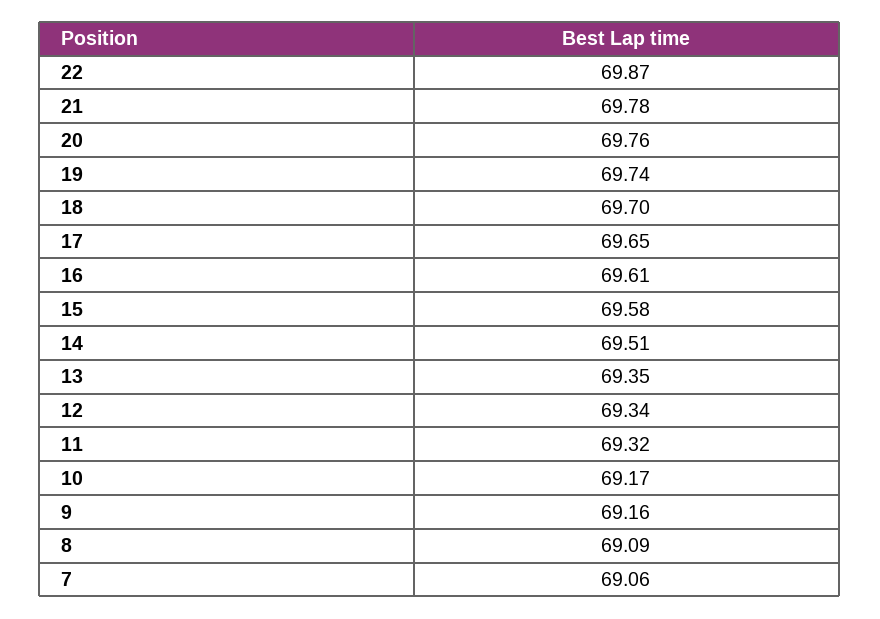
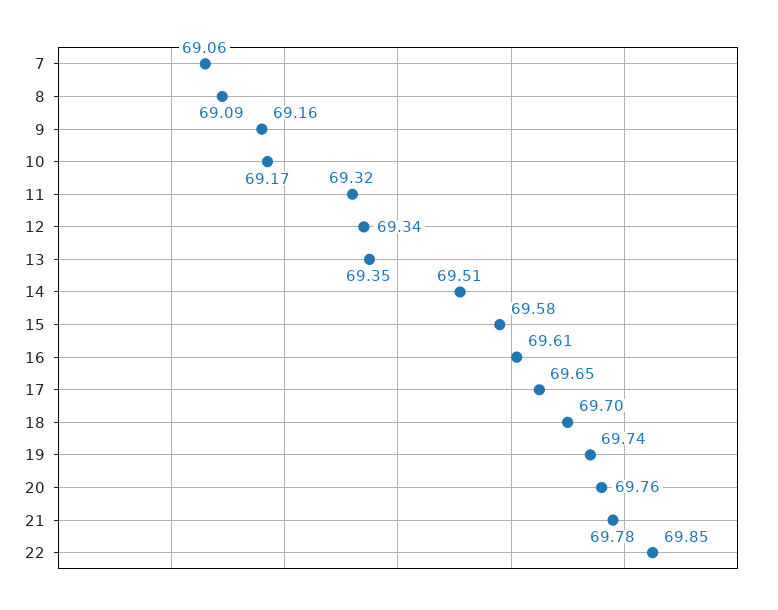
22: 69.87 -> 69.85

